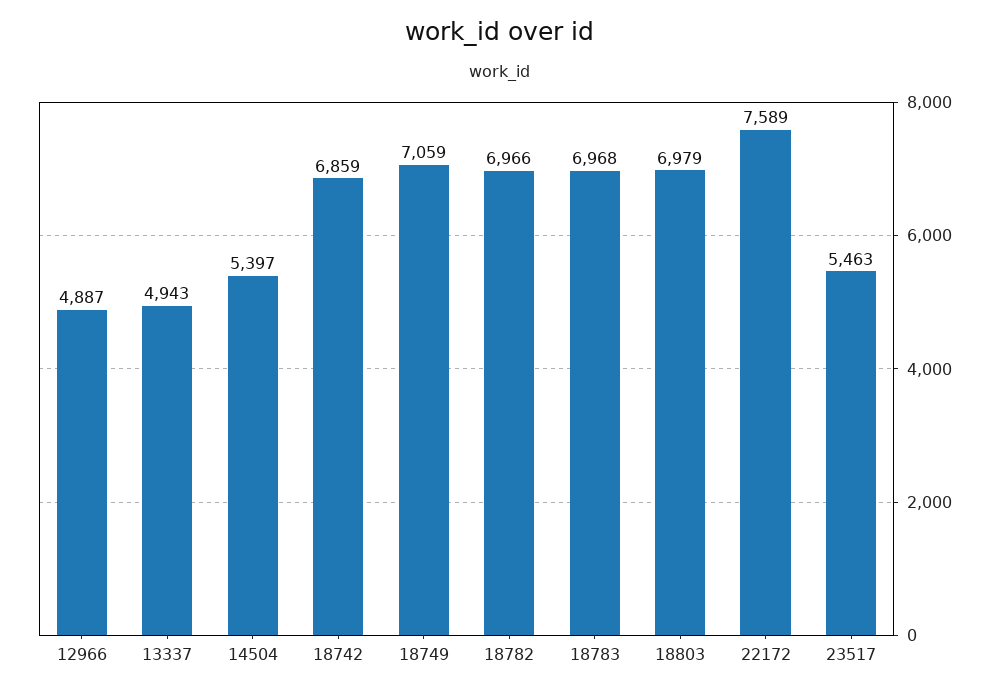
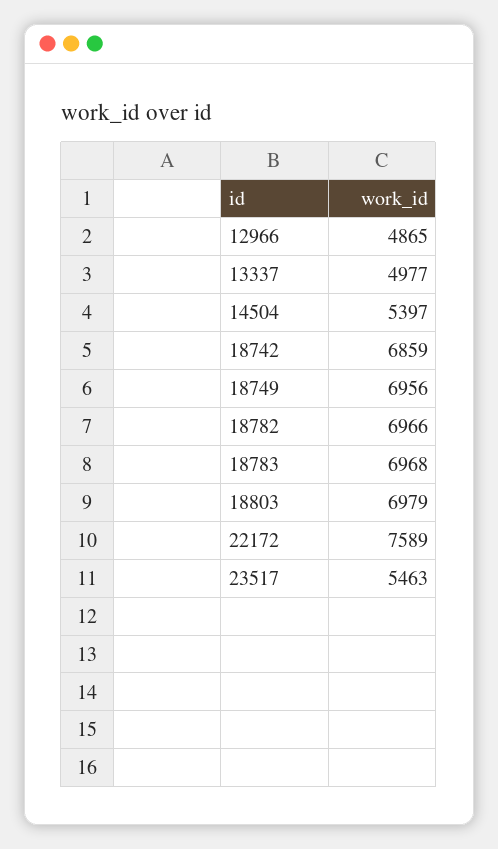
12966: 4887 -> 4865
13337: 4943 -> 4977
18749: 7059 -> 6956

